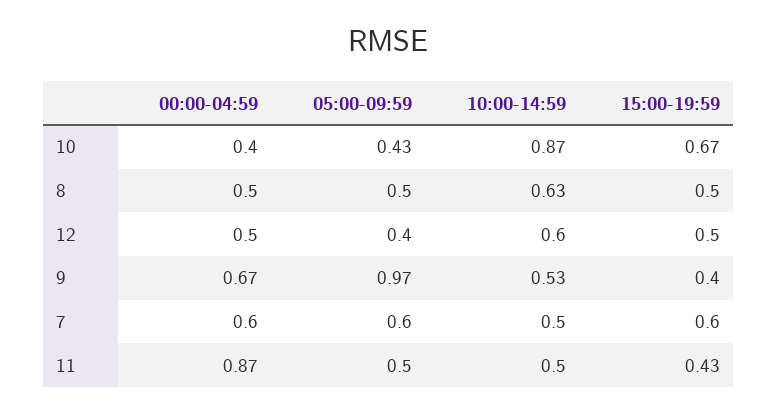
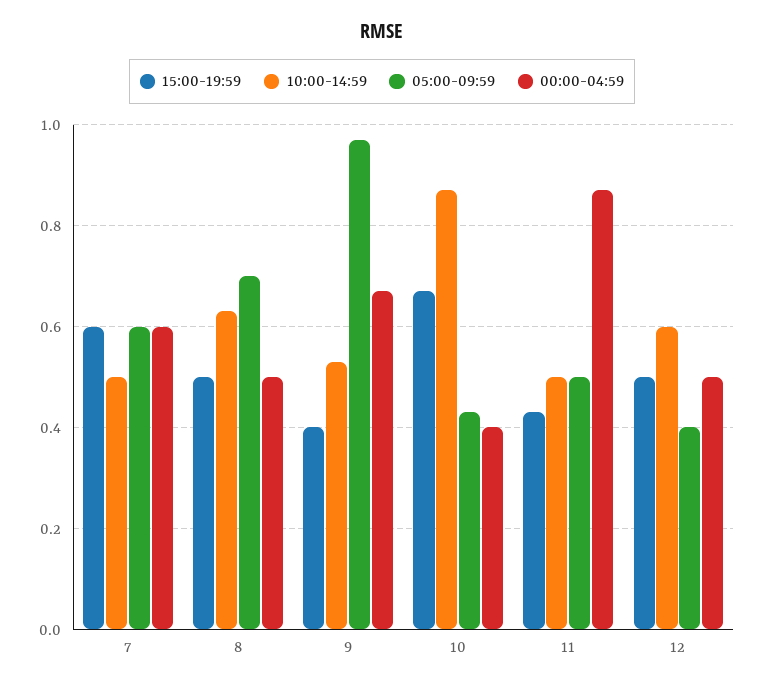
05:00-09:59, 8: 0.5 -> 0.7

